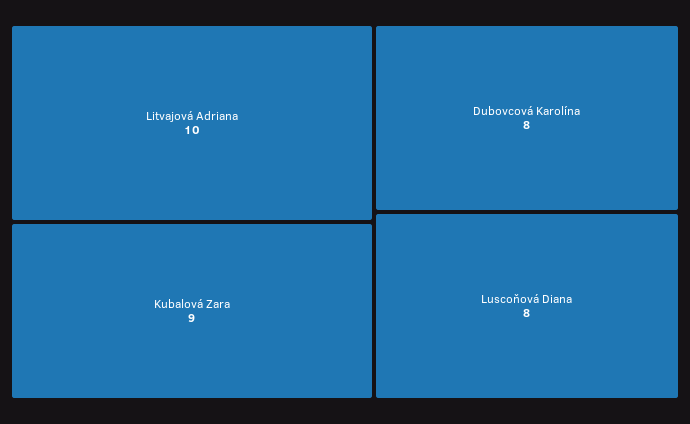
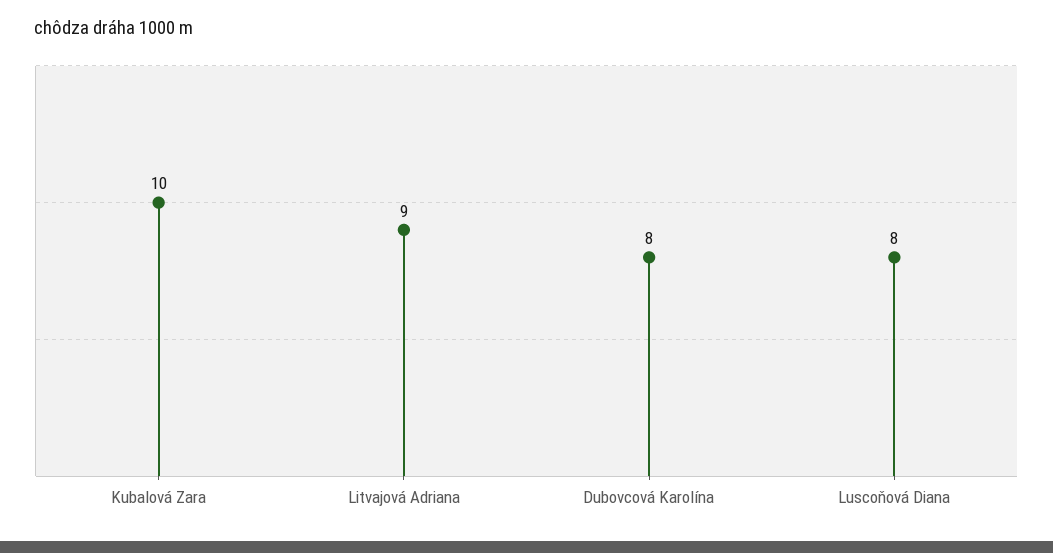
Litvajová Adriana: 10 -> 9
Kubalová Zara: 9 -> 10

